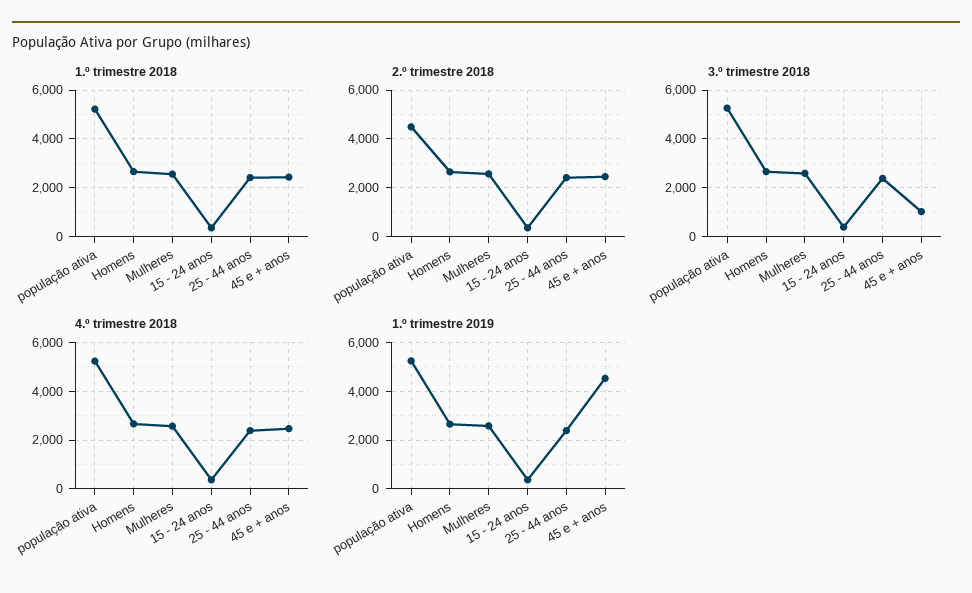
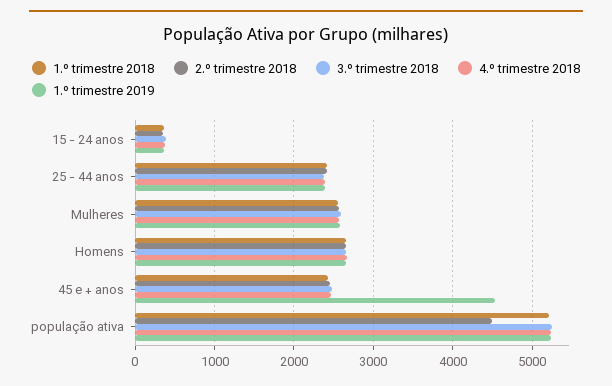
3.º trimestre 2018, 45 e + anos: 1000 -> 2500

